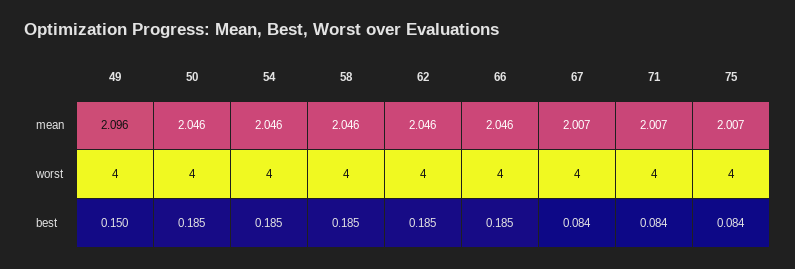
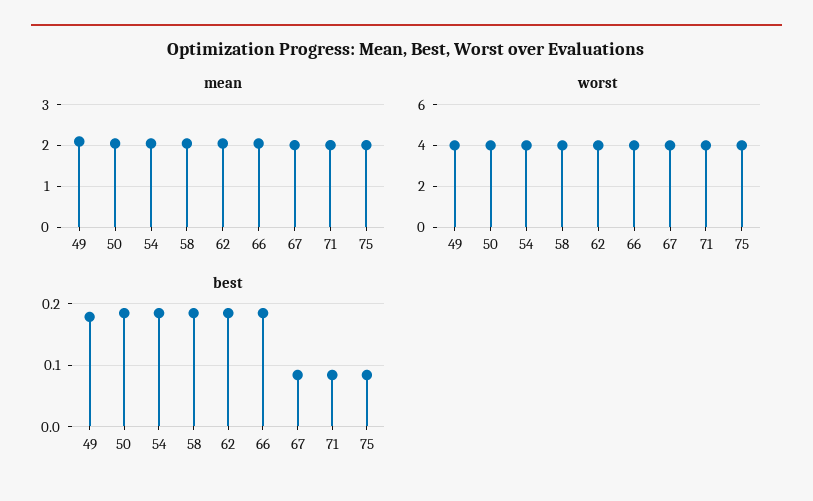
best, 49: 0.15 -> 0.18

